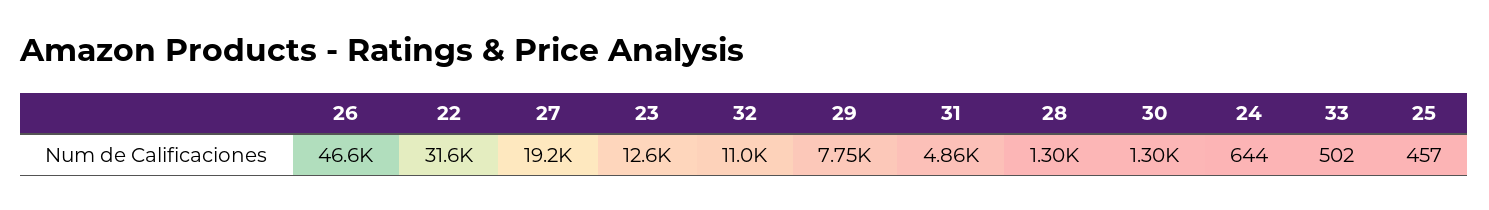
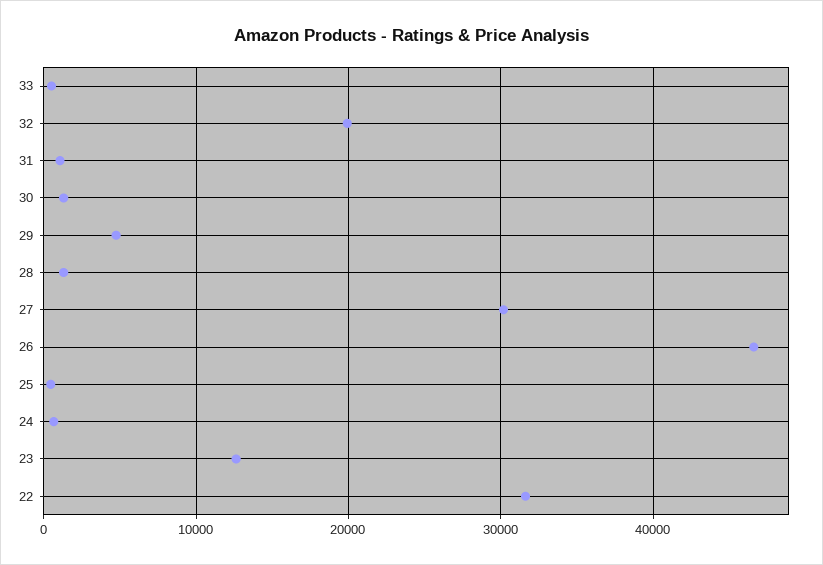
27: 19200 -> 30000
32: 11000 -> 20000
29: 7750 -> 5000
31: 4860 -> 1000

